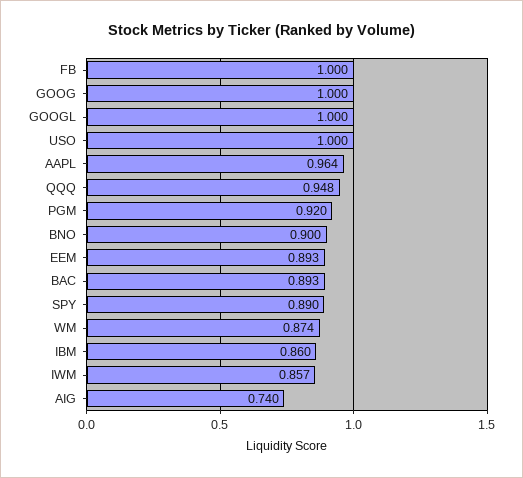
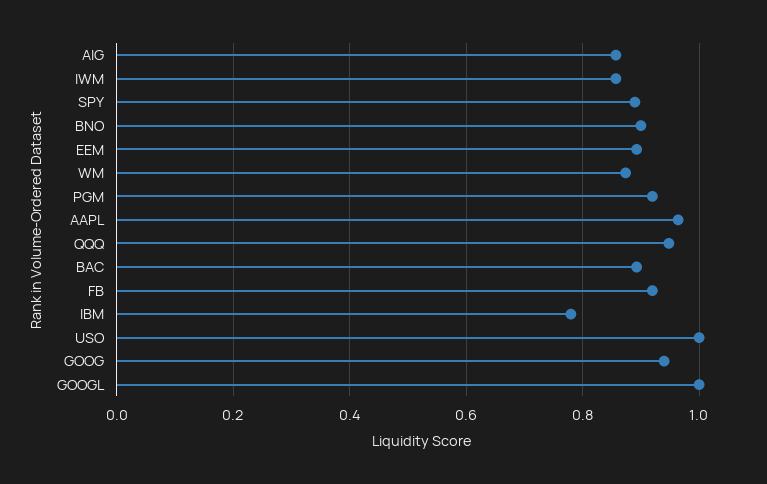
FB: 1 -> 0.92
GOOG: 1 -> 0.94
IBM: 0.86 -> 0.78
AIG: 0.74 -> 0.86

